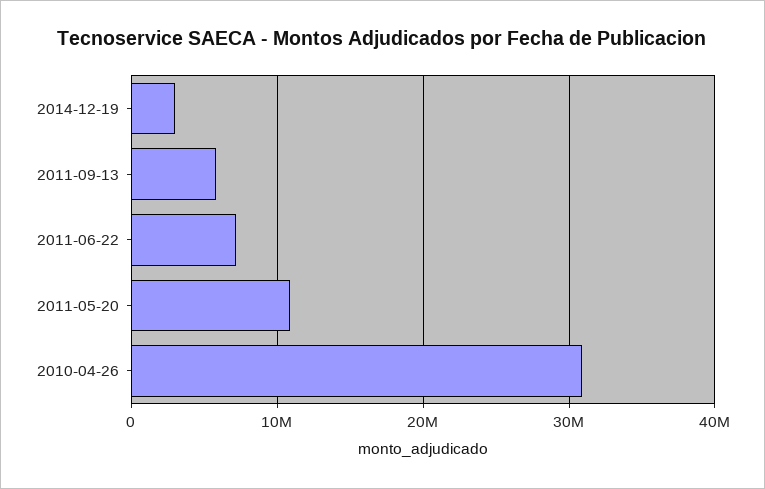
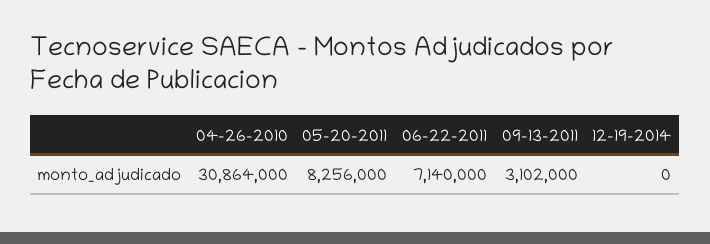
2014-12-19: 3000000 -> 0
2011-09-13: 6000000 -> 3102000
2011-05-20: 11000000 -> 8256000

